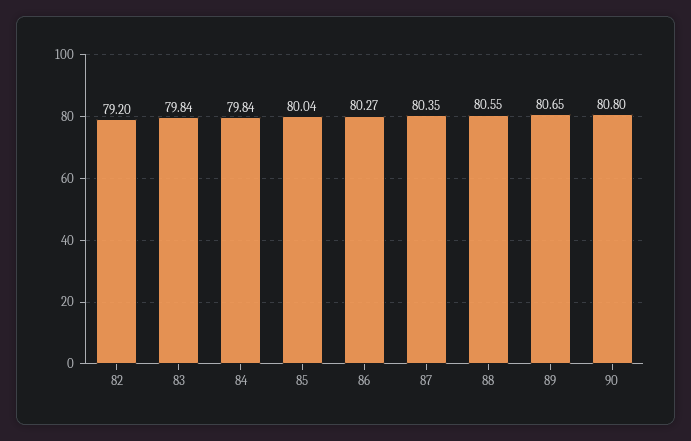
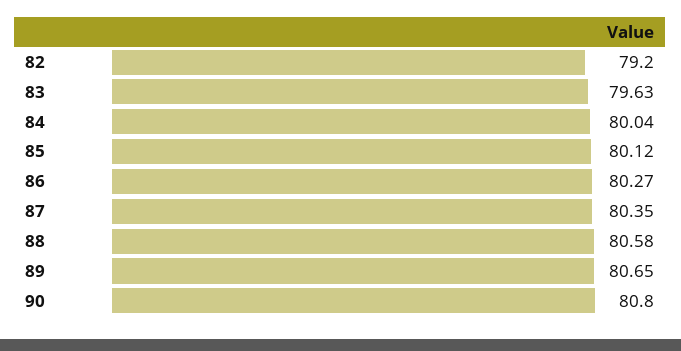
83: 79.84 -> 79.63
84: 79.84 -> 80.04
85: 80.04 -> 80.12
88: 80.55 -> 80.58

